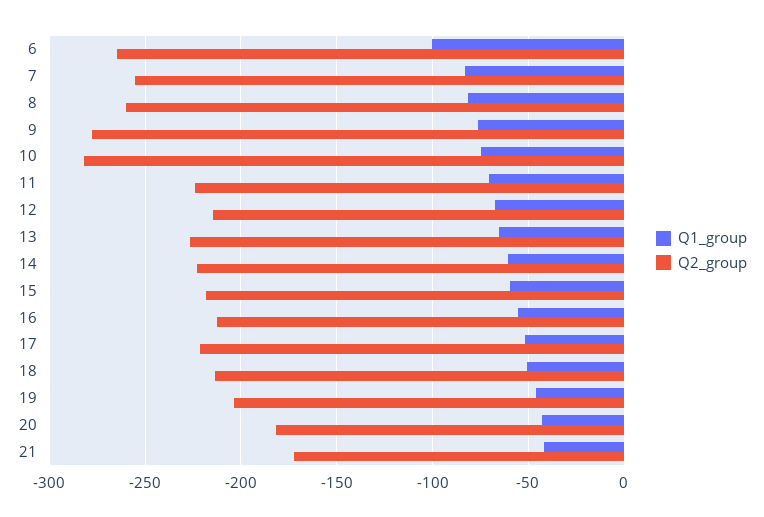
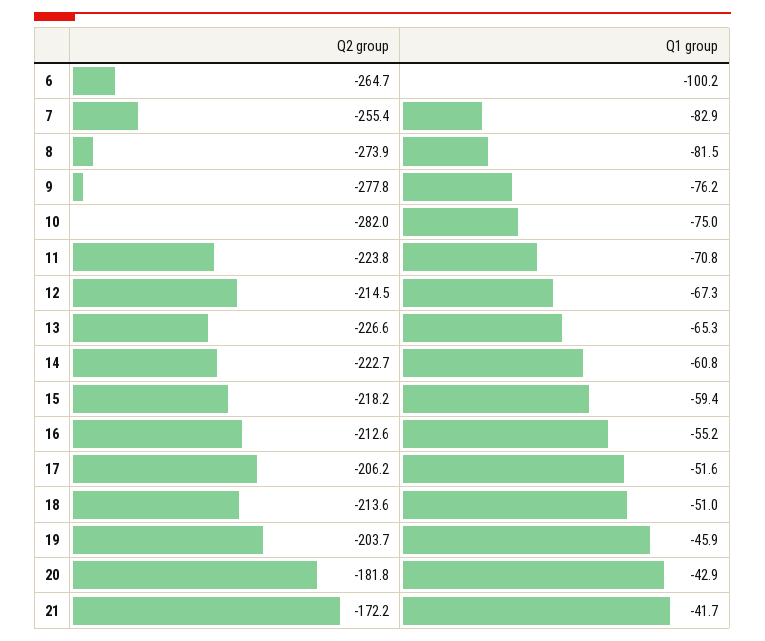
Q2_group, 8: -260 -> -273.9
Q2_group, 17: -220 -> -206.2

